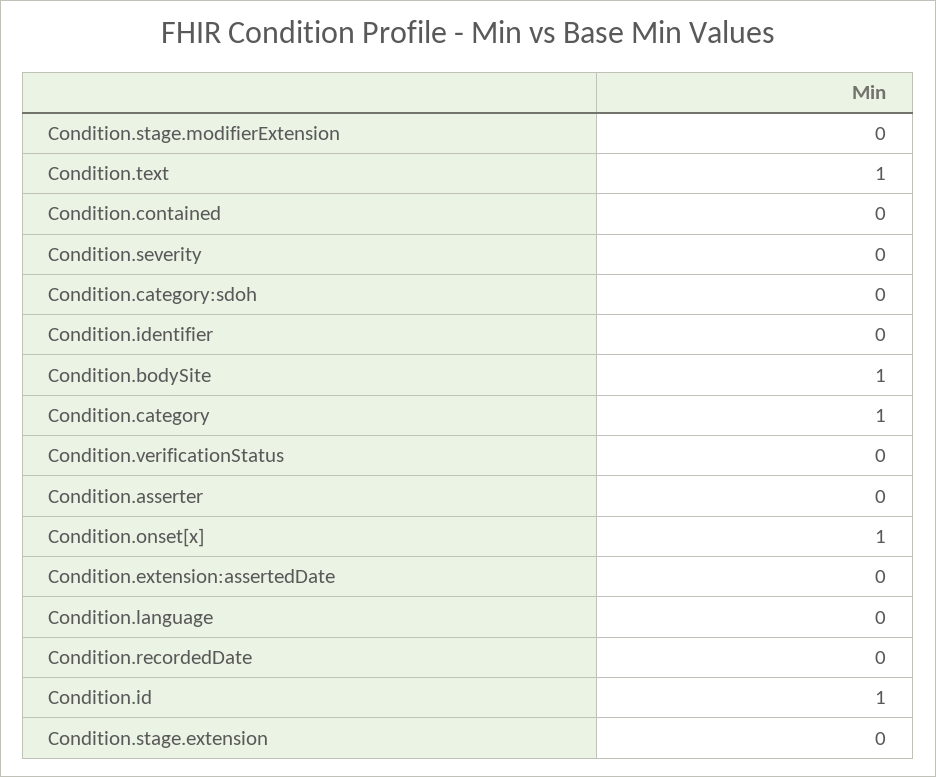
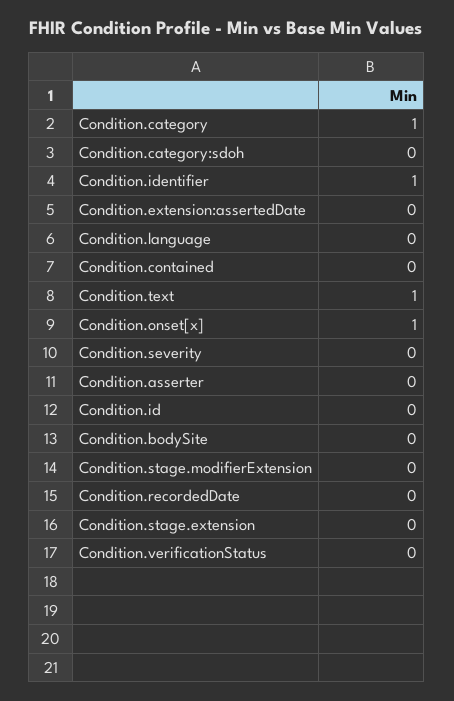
Condition.identifier: 0 -> 1
Condition.bodySite: 1 -> 0
Condition.id: 1 -> 0

